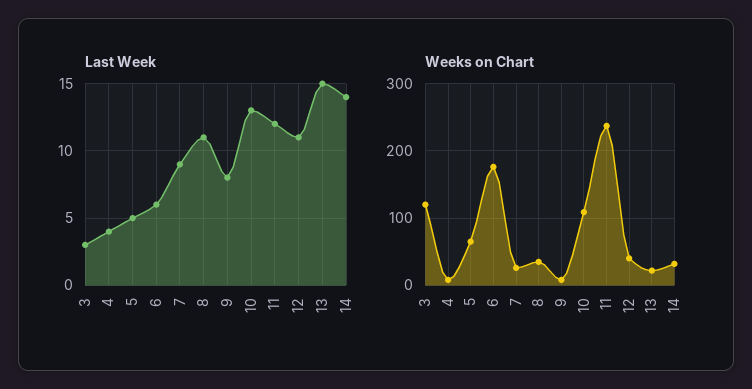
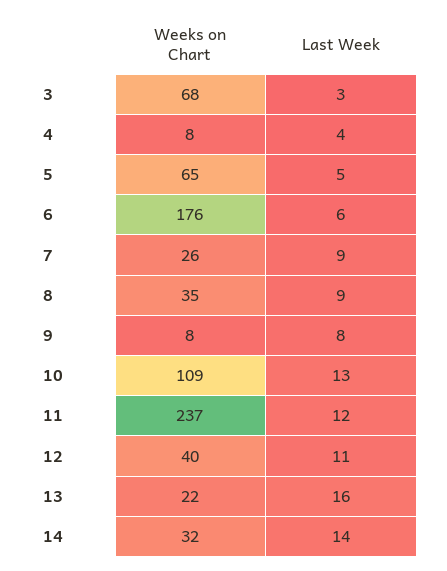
Last Week, 8: 11 -> 9
Last Week, 13: 15 -> 16
Weeks on Chart, 3: 120 -> 68

